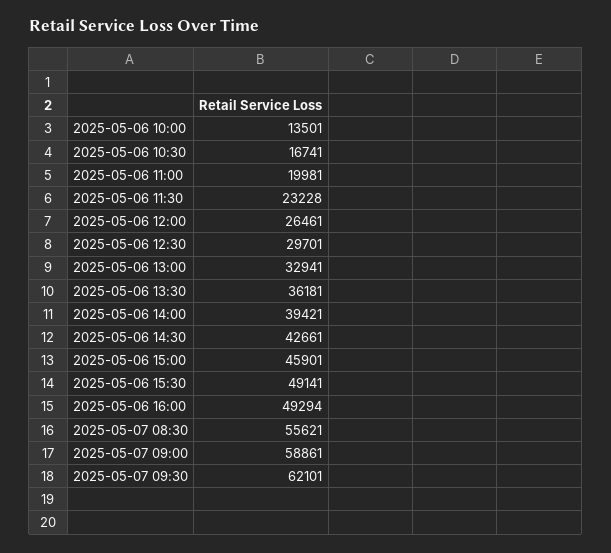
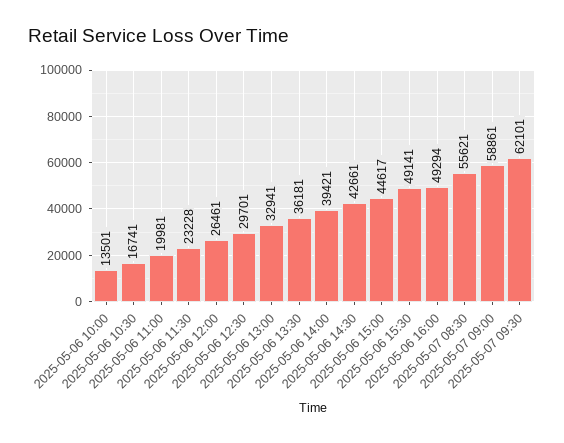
2025-05-06 15:00: 45901 -> 44617

